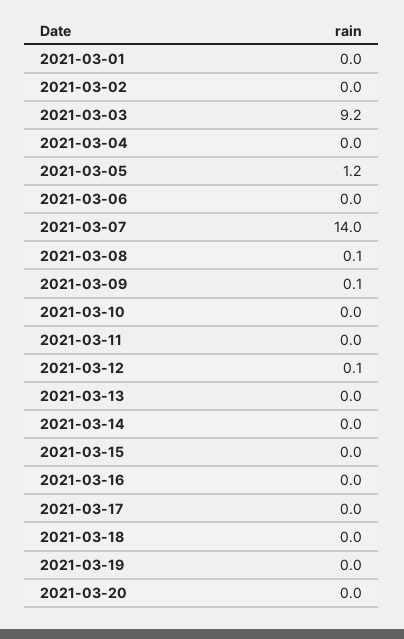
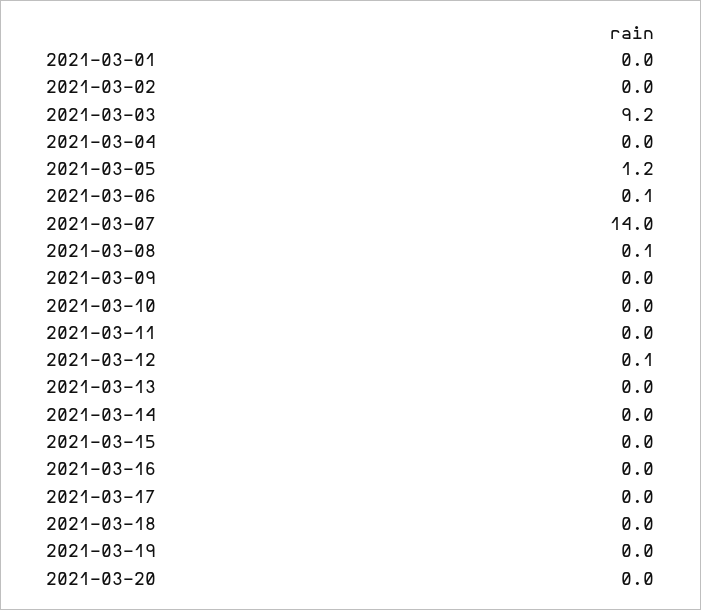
2021-03-06: 0 -> 0.1
2021-03-09: 0.1 -> 0

